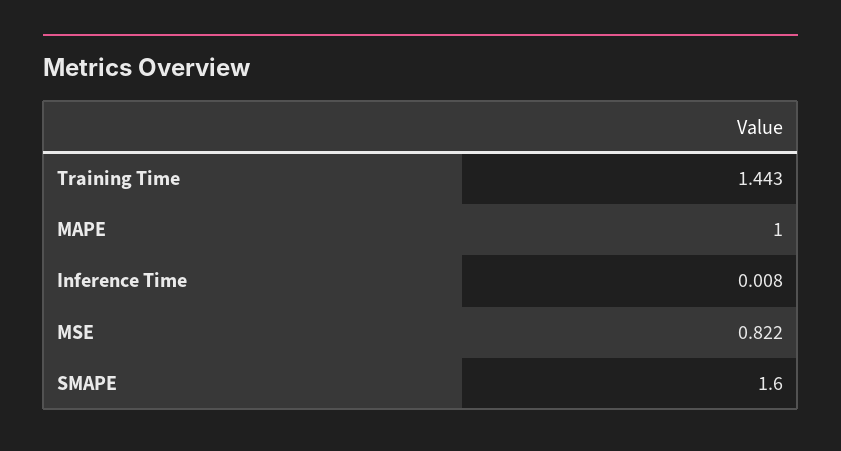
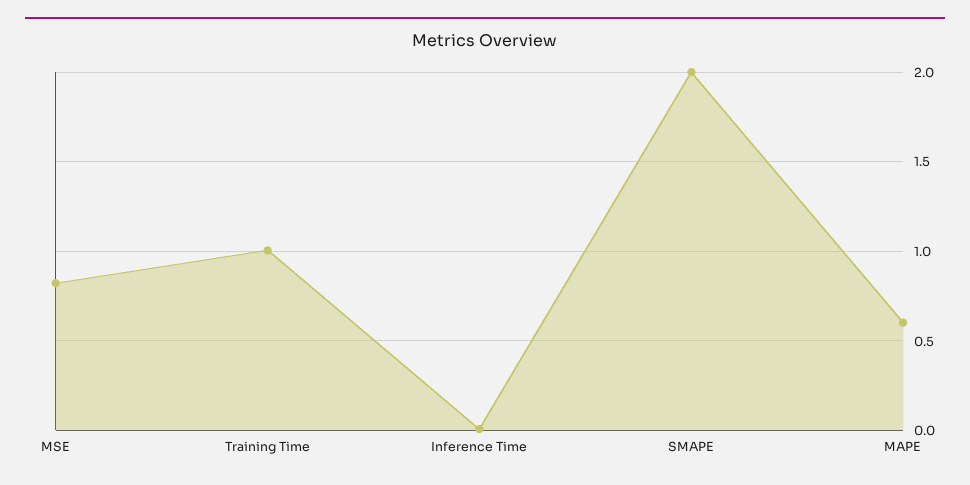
Training Time: 1.443 -> 1
MAPE: 1 -> 0.6
SMAPE: 1.6 -> 2

